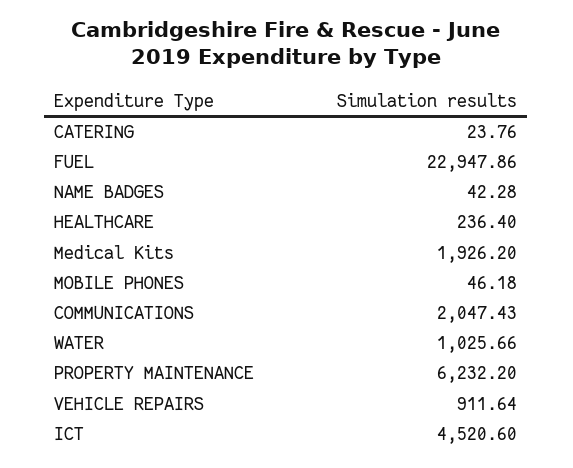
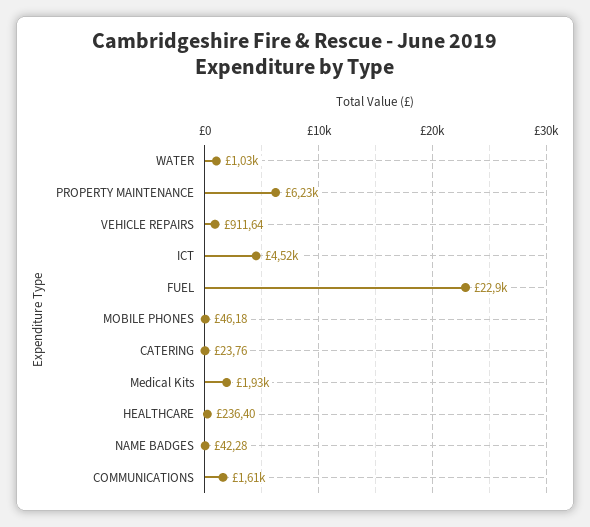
COMMUNICATIONS: 2047.43 -> 1610

